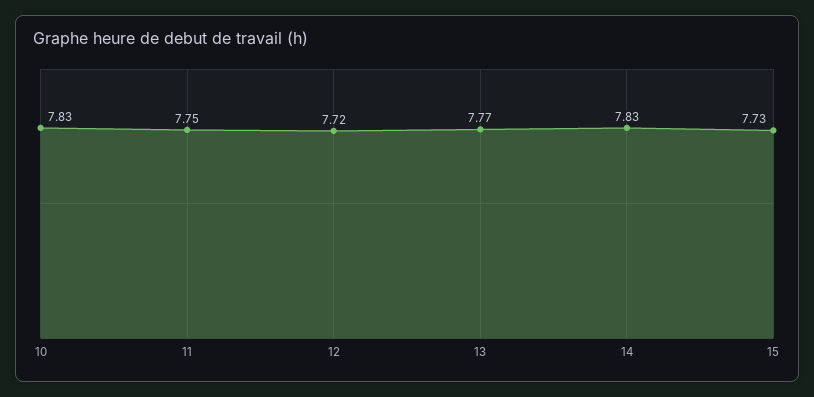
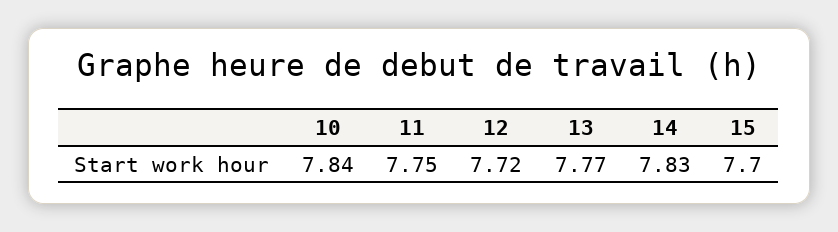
10: 7.83 -> 7.84
15: 7.73 -> 7.7

